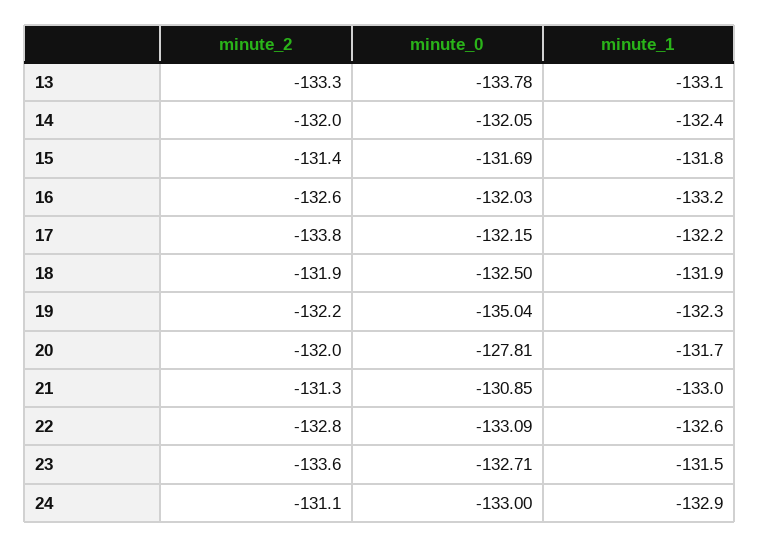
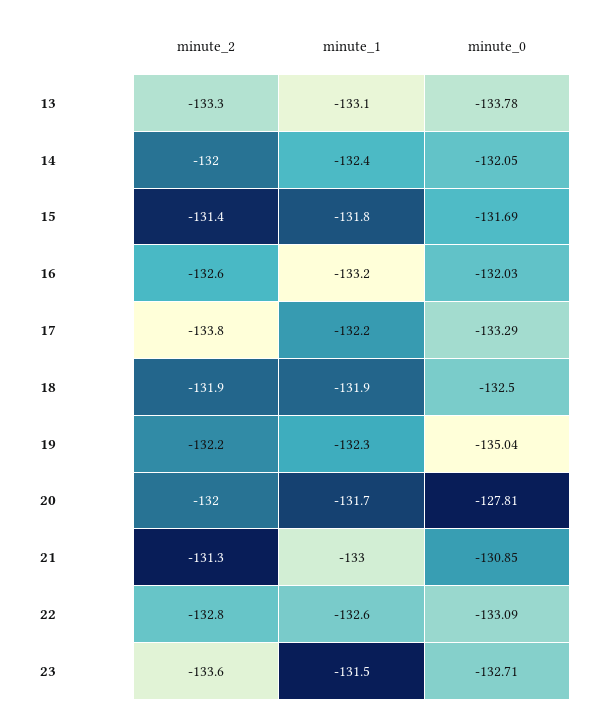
minute_0, 17: -132.15 -> -133.29
minute_2, 24: -131.1 -> none
minute_0, 24: -133 -> none
minute_1, 24: -132.9 -> none

